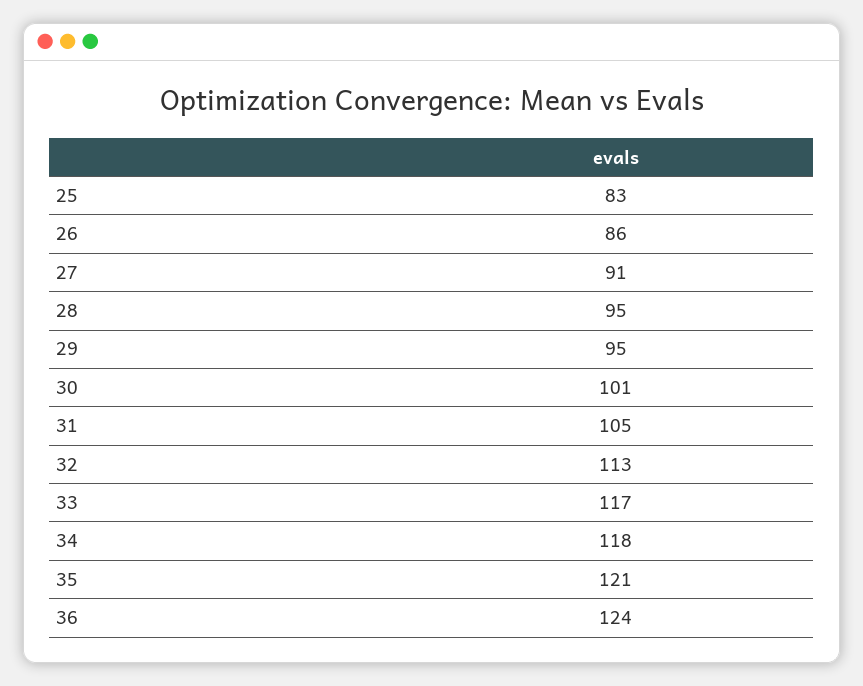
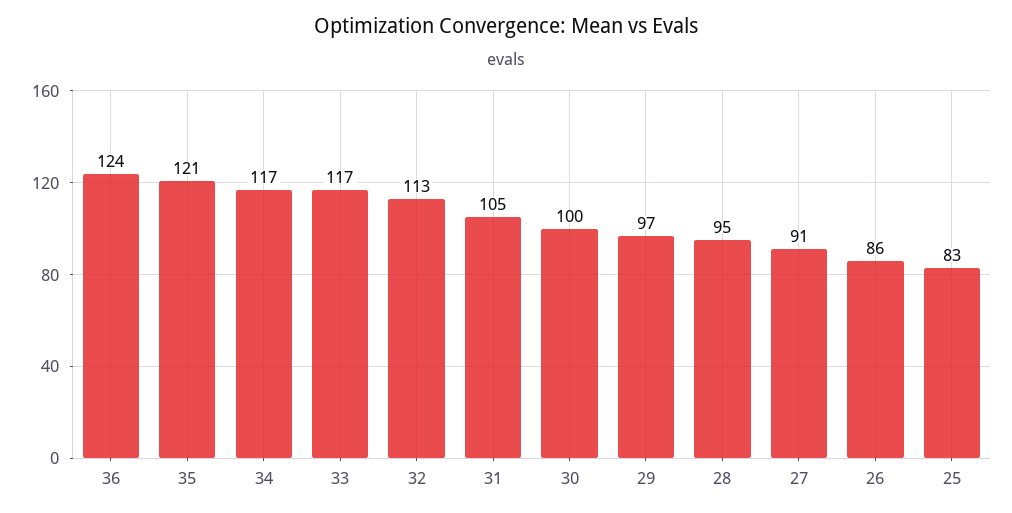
29: 95 -> 97
30: 101 -> 100
34: 118 -> 117

